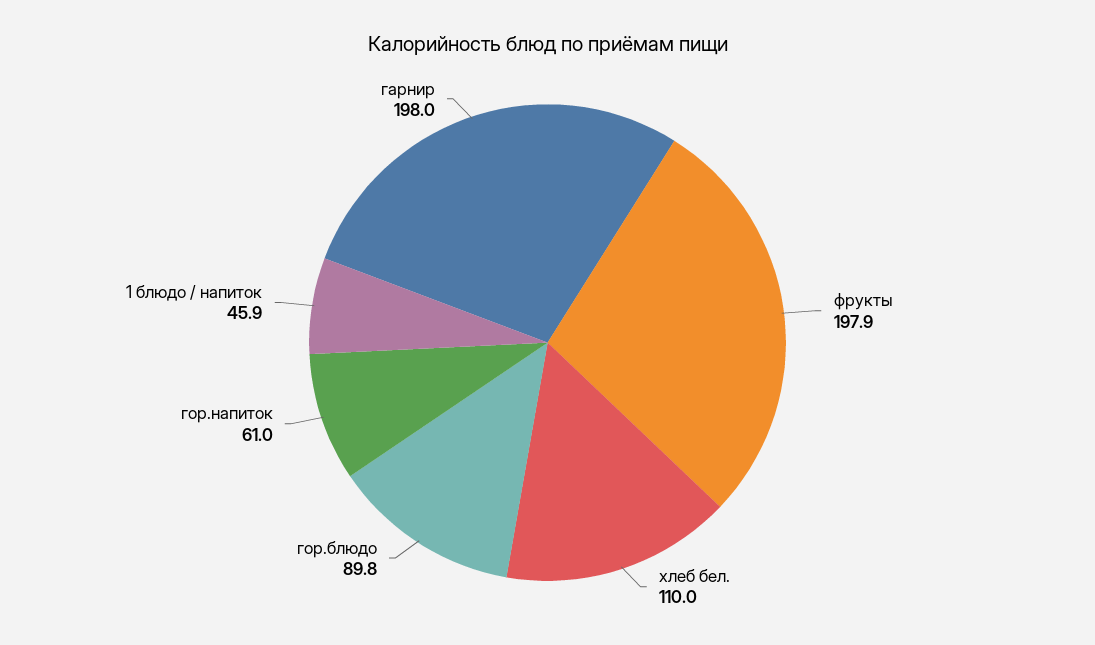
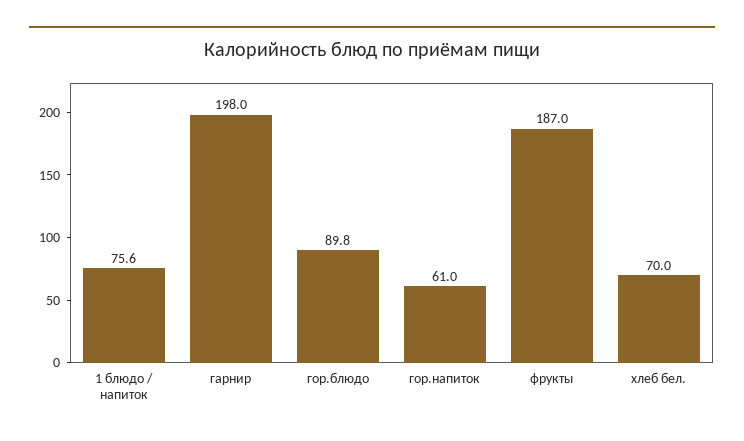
фрукты: 197.9 -> 187
хлеб бел.: 110 -> 70
1 блюдо / напиток: 45.9 -> 75.6

